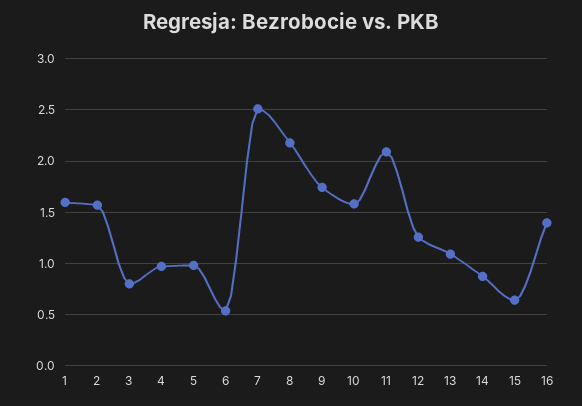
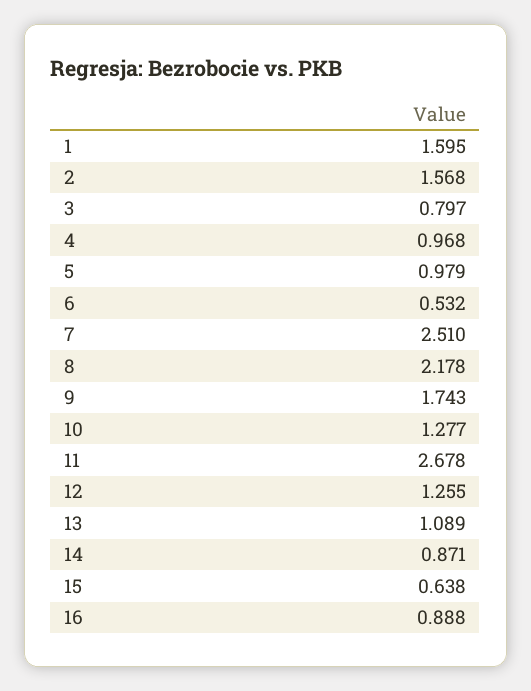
10: 1.6 -> 1.277
11: 2.1 -> 2.678
16: 1.4 -> 0.888

